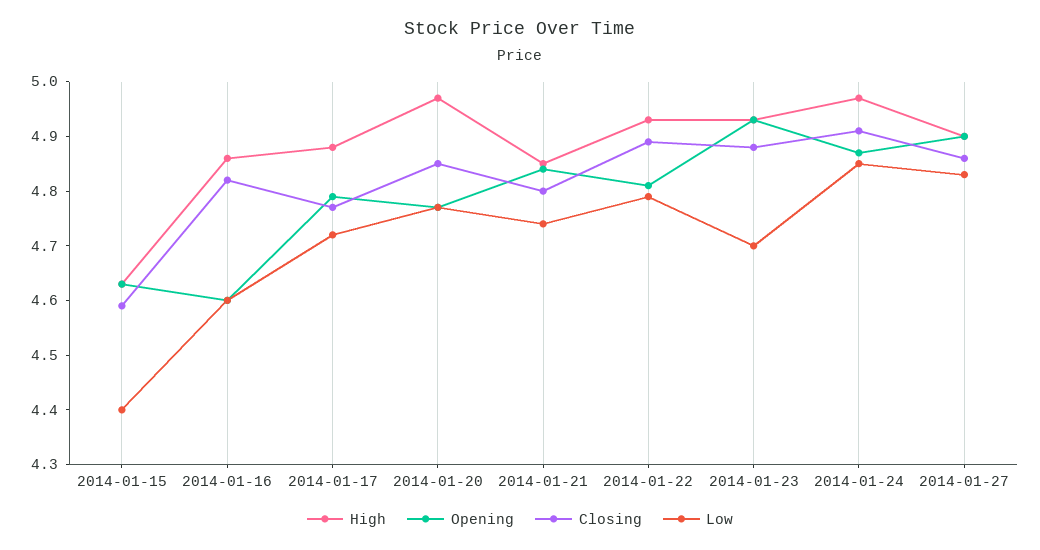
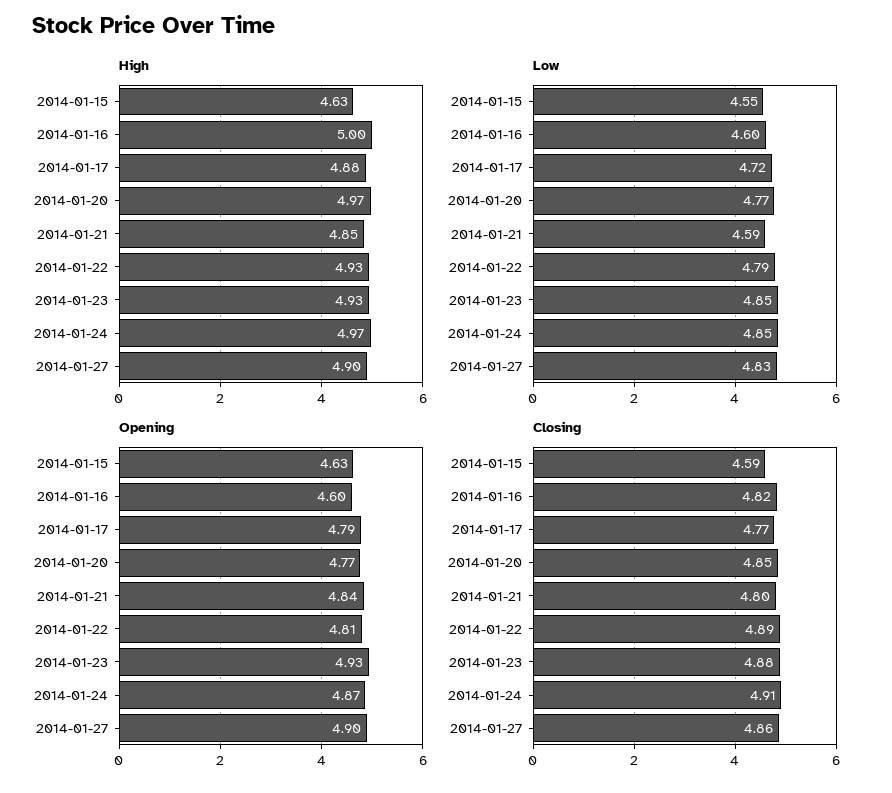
Low, 2014-01-15: 4.4 -> 4.55
High, 2014-01-16: 4.85 -> 5
Low, 2014-01-21: 4.75 -> 4.59
Low, 2014-01-23: 4.7 -> 4.85

